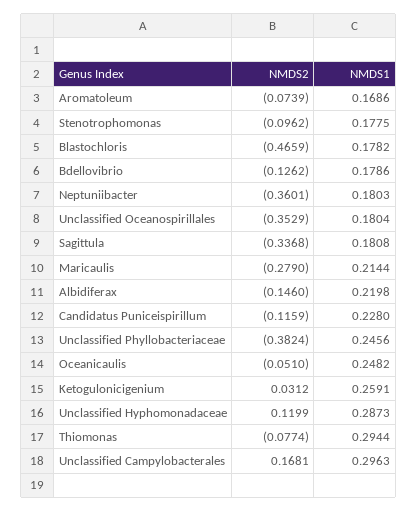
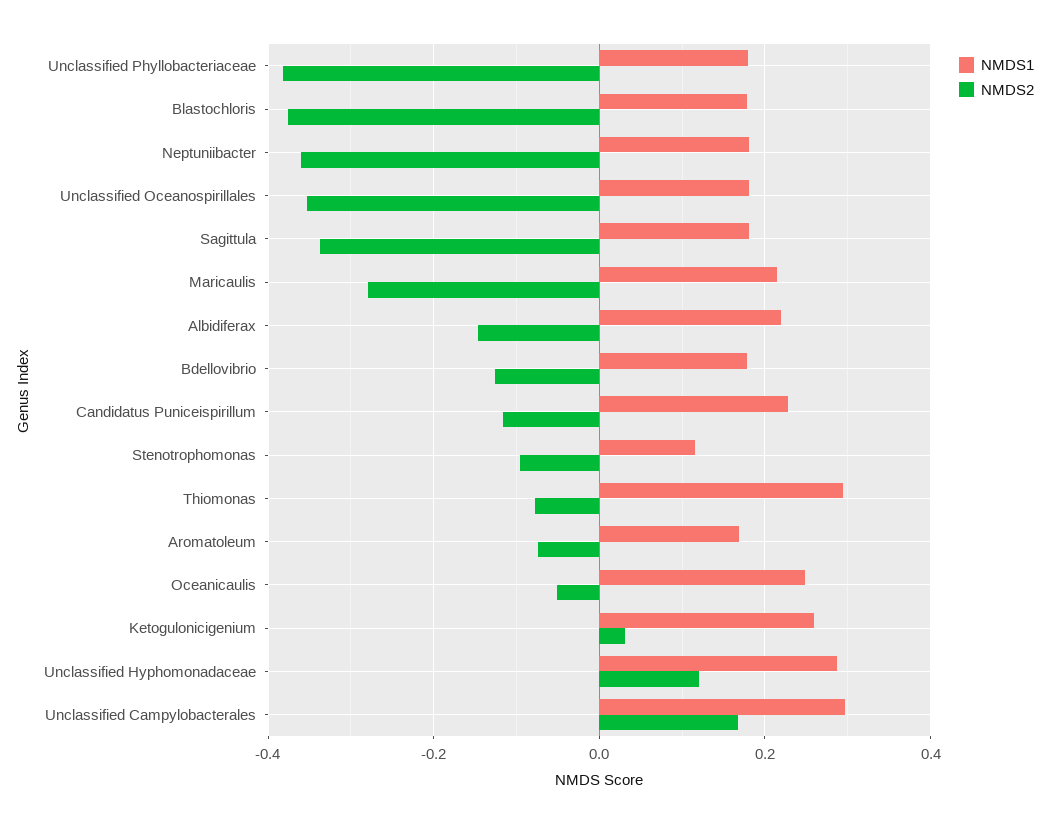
NMDS1, Stenotrophomonas: 0.1775 -> 0.12
NMDS2, Blastochloris: -0.4659 -> -0.38
NMDS1, Unclassified Phyllobacteriaceae: 0.2456 -> 0.18

